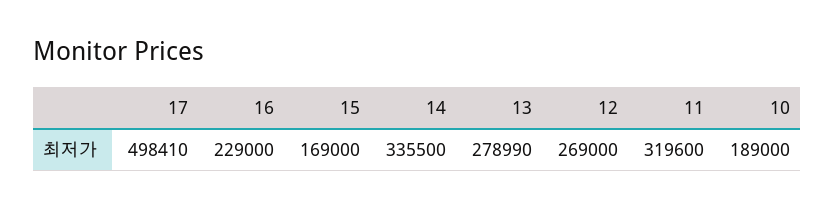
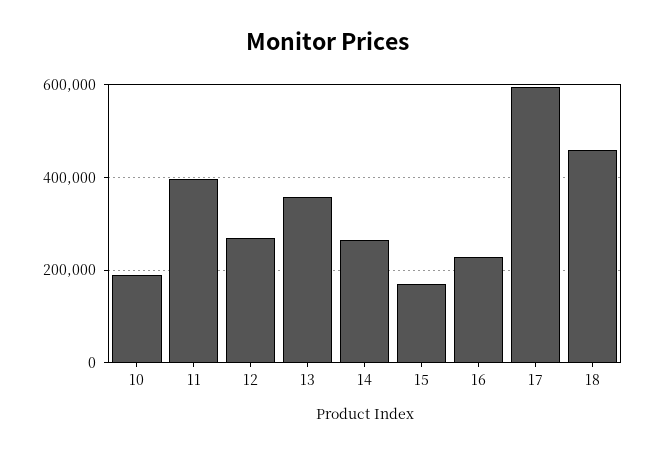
17: 498410 -> 600000
14: 335500 -> 260000
13: 278990 -> 360000
11: 319600 -> 400000
18: none -> 460000

